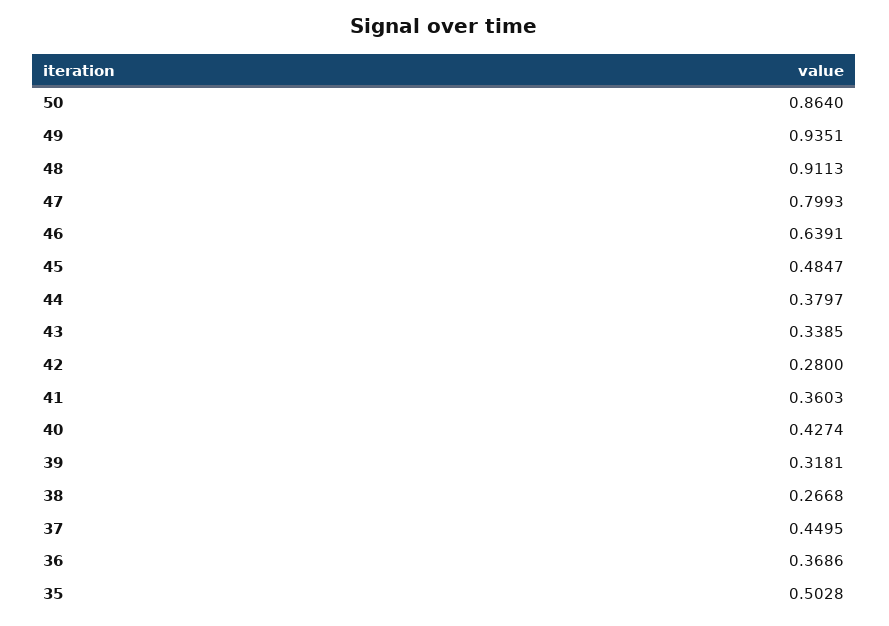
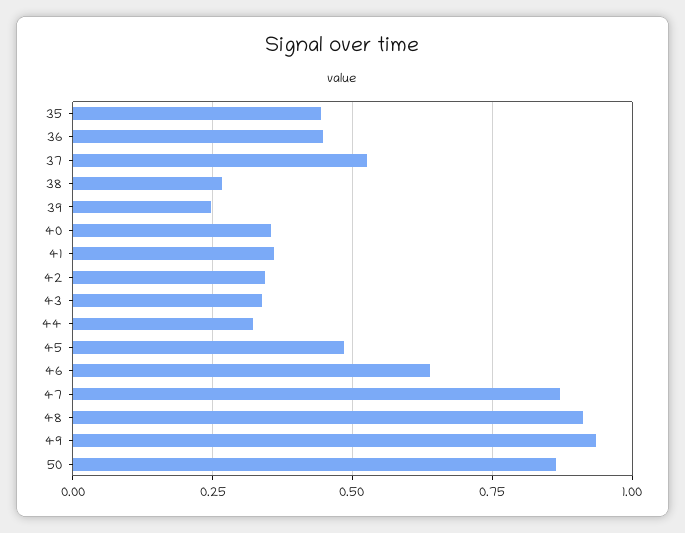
47: 0.7993 -> 0.875
44: 0.3797 -> 0.325
42: 0.28 -> 0.35
40: 0.4274 -> 0.35
39: 0.3181 -> 0.25
37: 0.4495 -> 0.525
36: 0.3686 -> 0.45
35: 0.5028 -> 0.45

